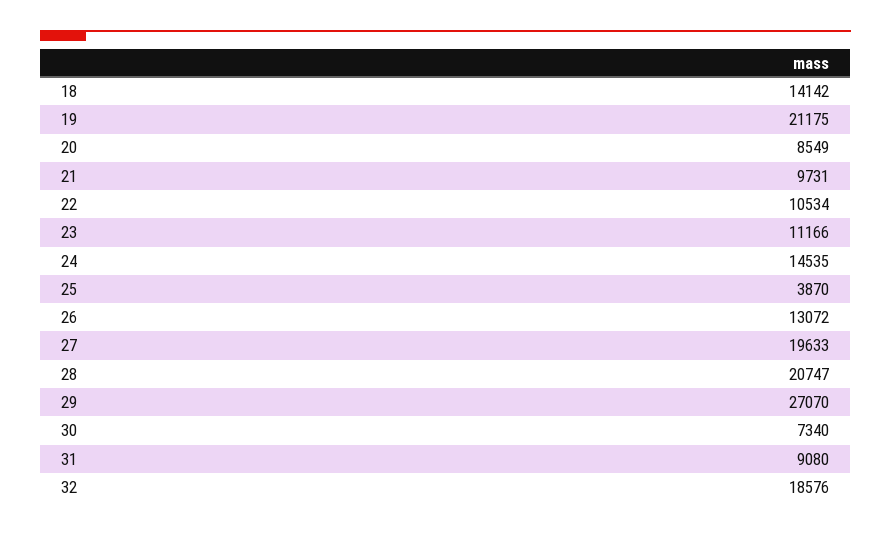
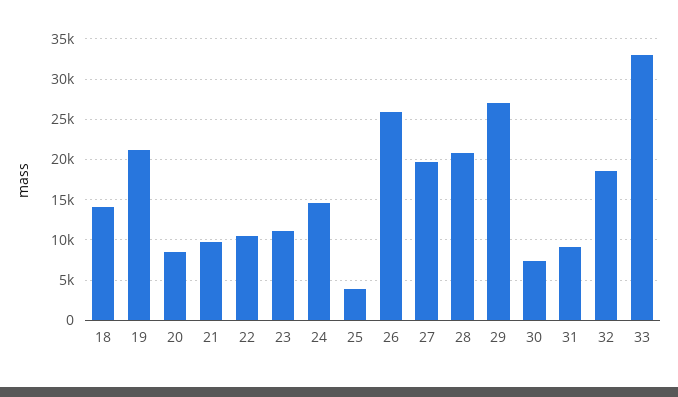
26: 13072 -> 26000
33: none -> 33000

